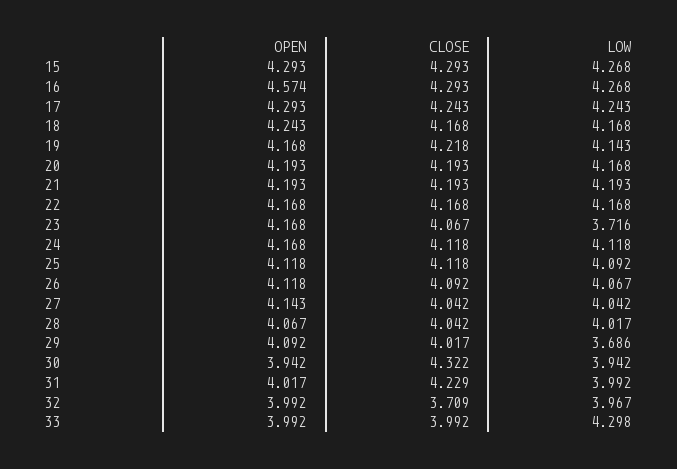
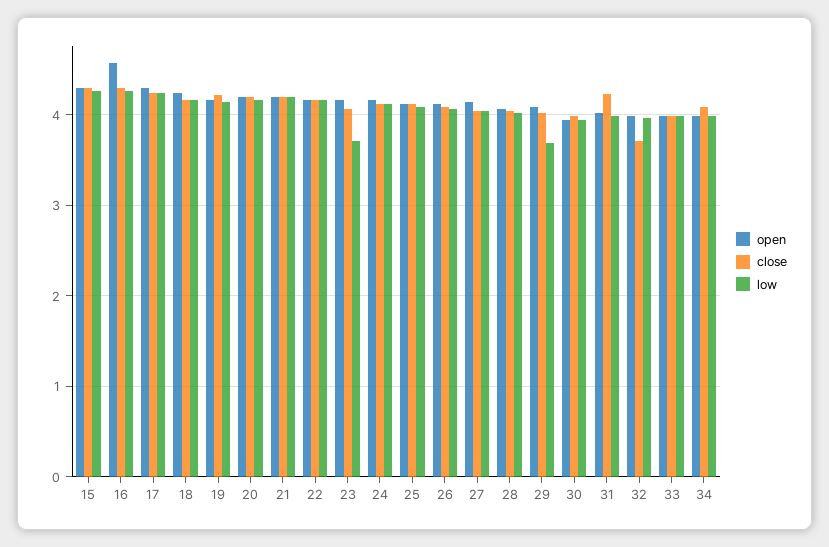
CLOSE, 30: 4.322 -> 4
LOW, 33: 4.298 -> 4
OPEN, 34: none -> 4
CLOSE, 34: none -> 4.1
LOW, 34: none -> 4

